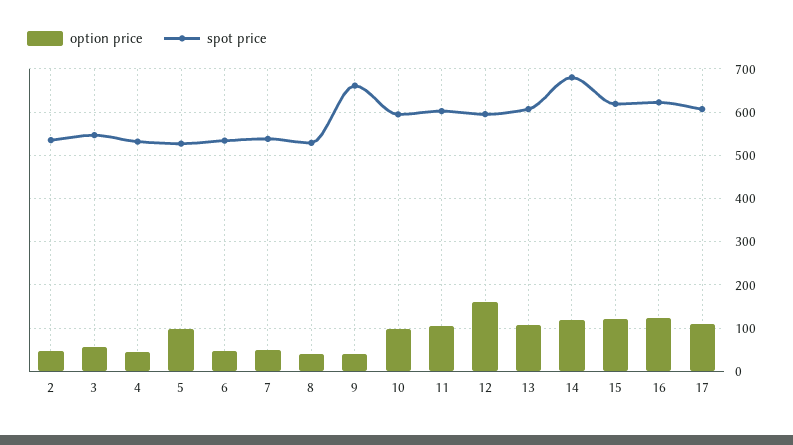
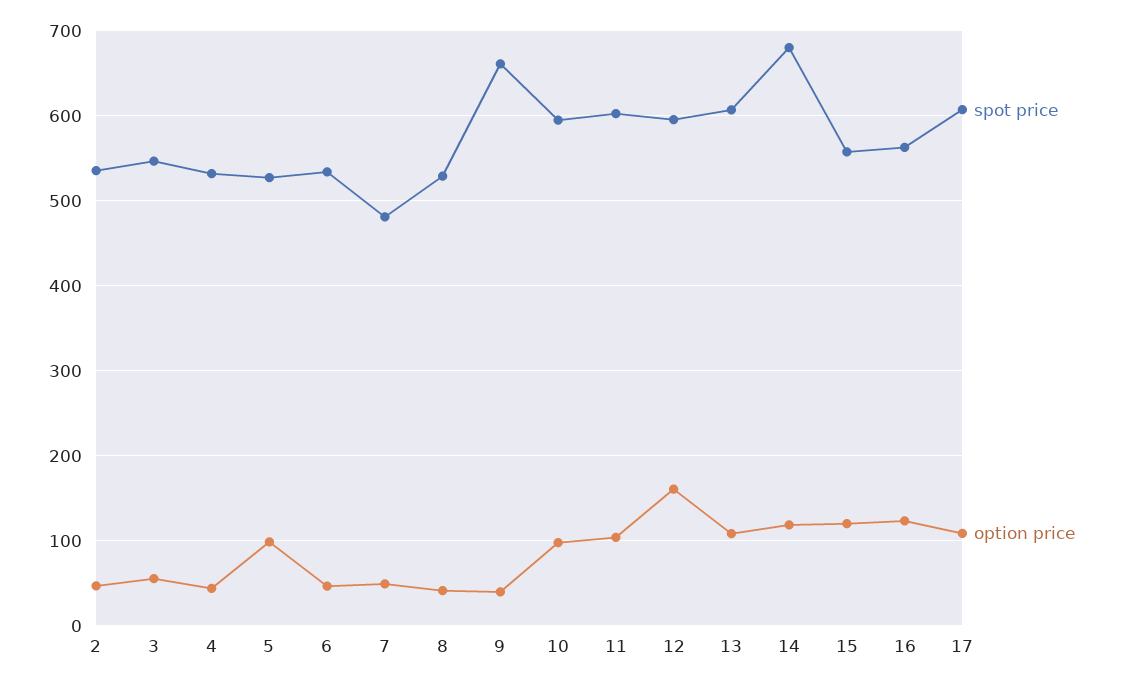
spot price, 7: 540 -> 480
spot price, 15: 620 -> 560
spot price, 16: 620 -> 560

